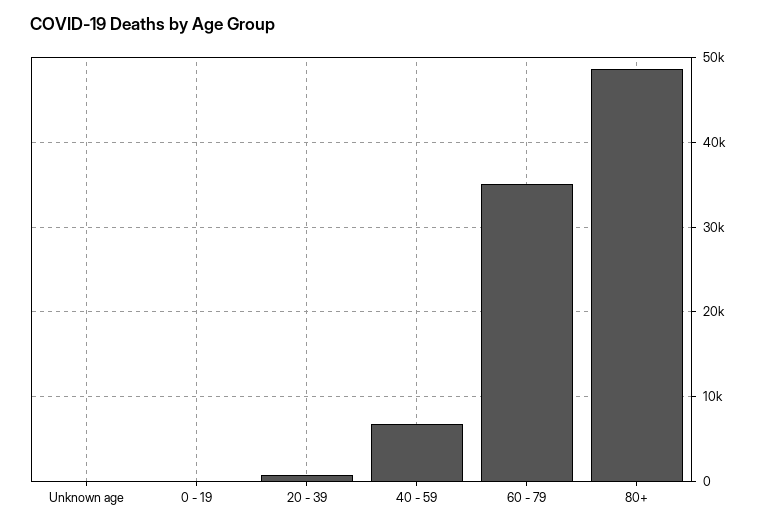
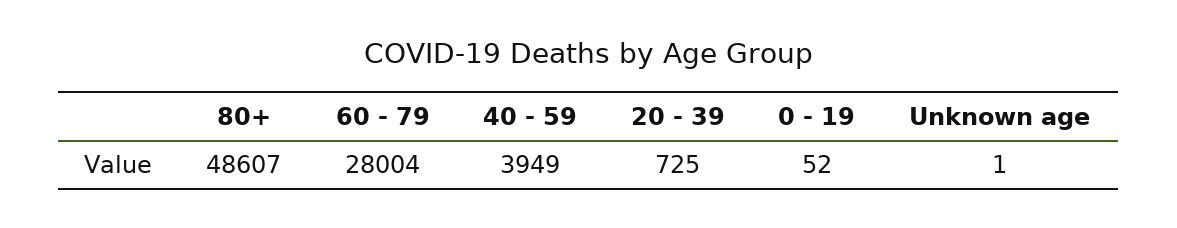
40 - 59: 7000 -> 3949
60 - 79: 35000 -> 28004

